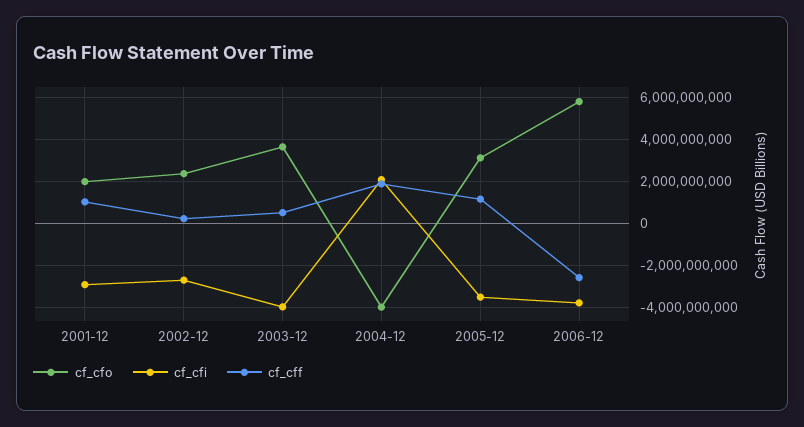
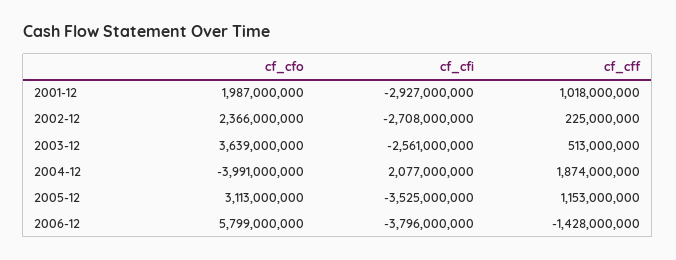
cf_cfi, 2003-12: -4000000000 -> -2561000000
cf_cff, 2006-12: -2500000000 -> -1428000000

